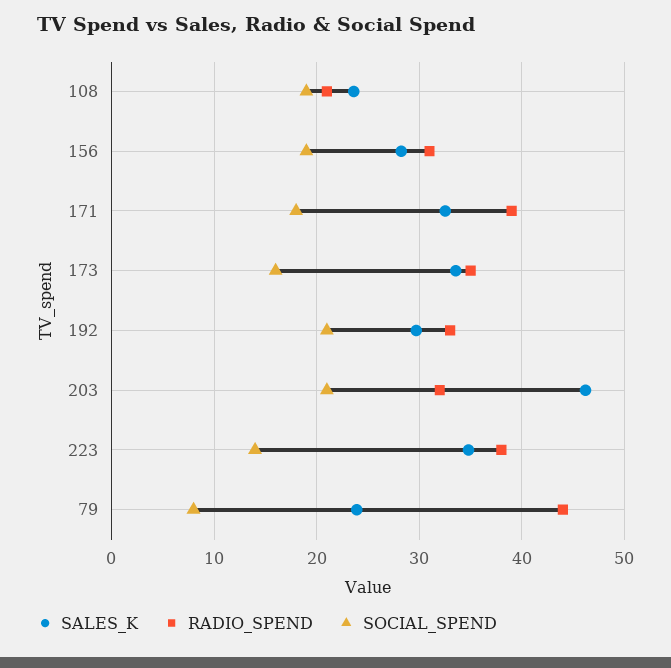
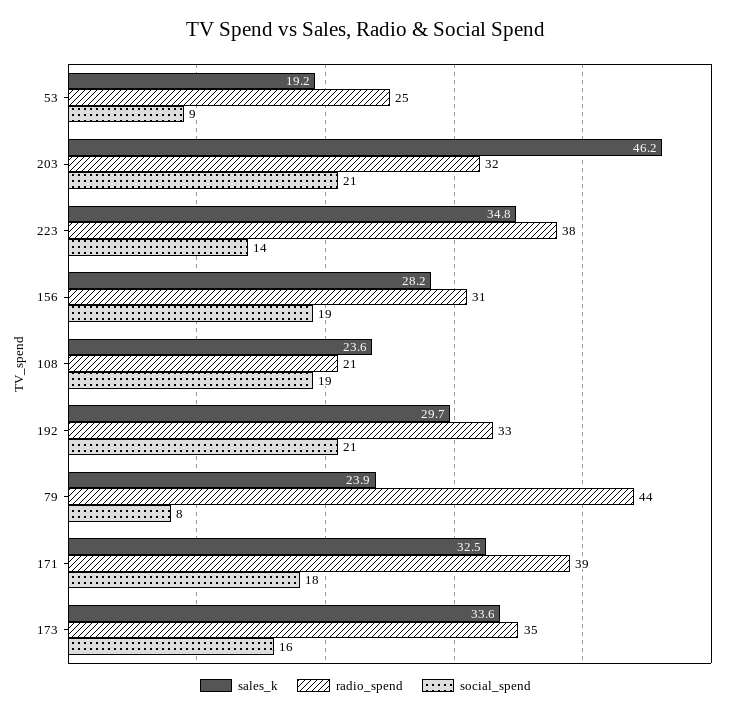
SALES_K, 53: none -> 19.2
RADIO_SPEND, 53: none -> 25
SOCIAL_SPEND, 53: none -> 9

